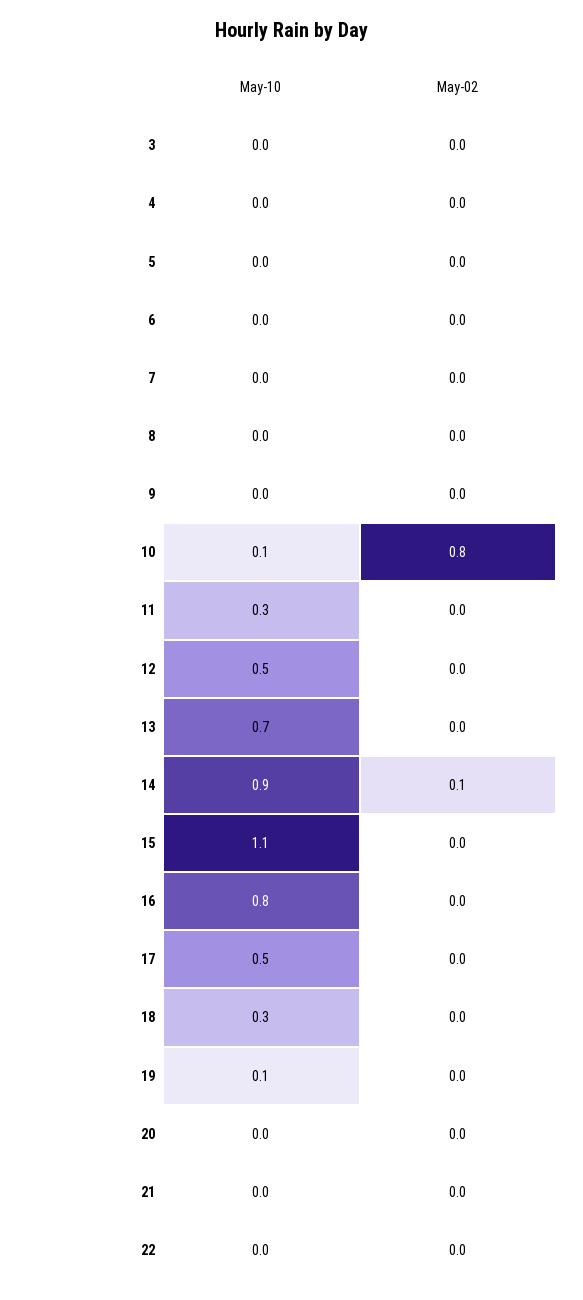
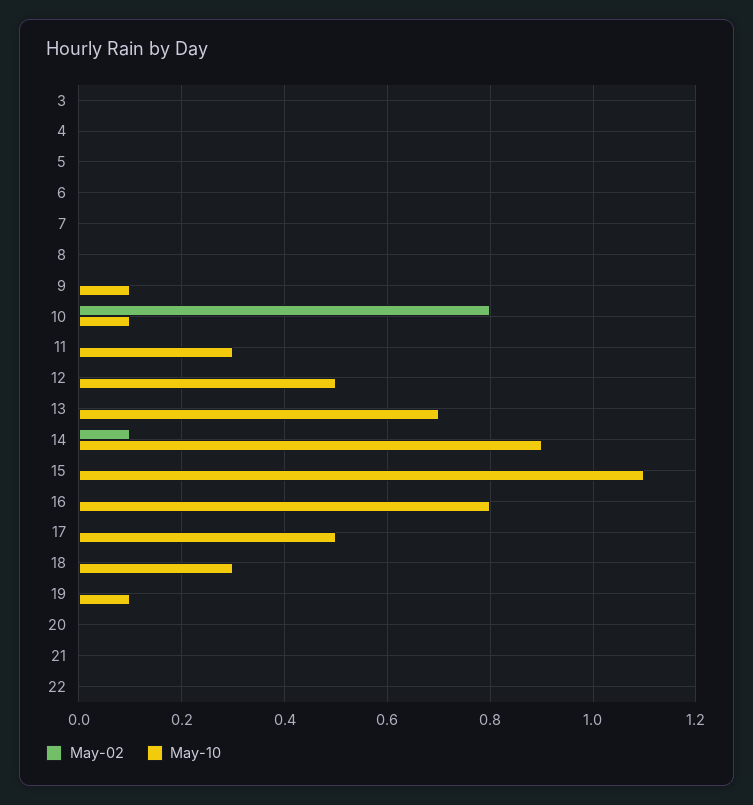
May-10, 9: 0 -> 0.1

